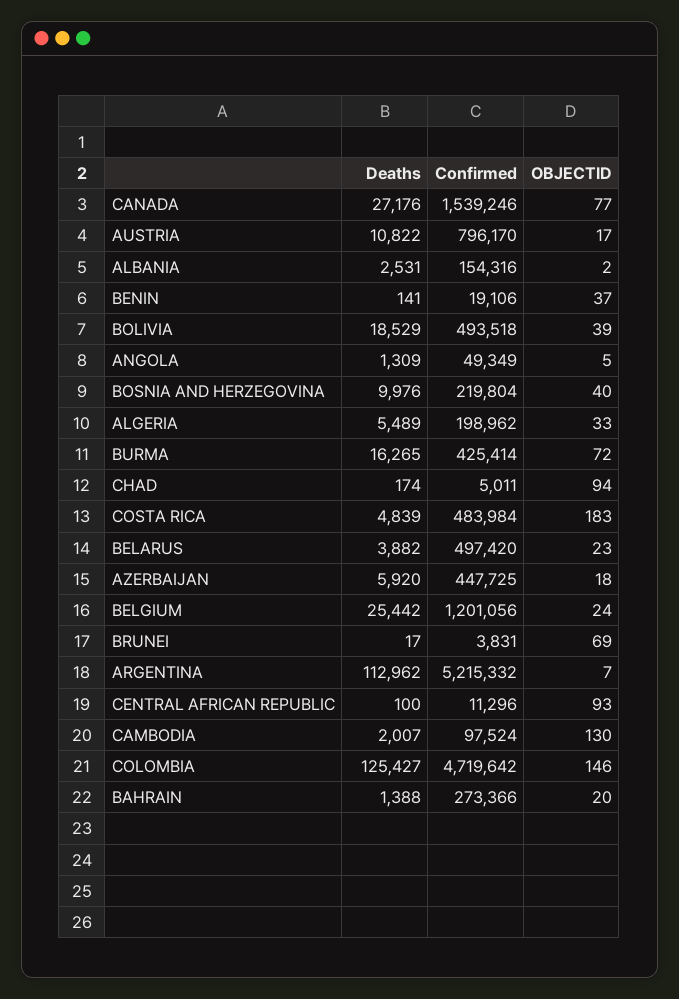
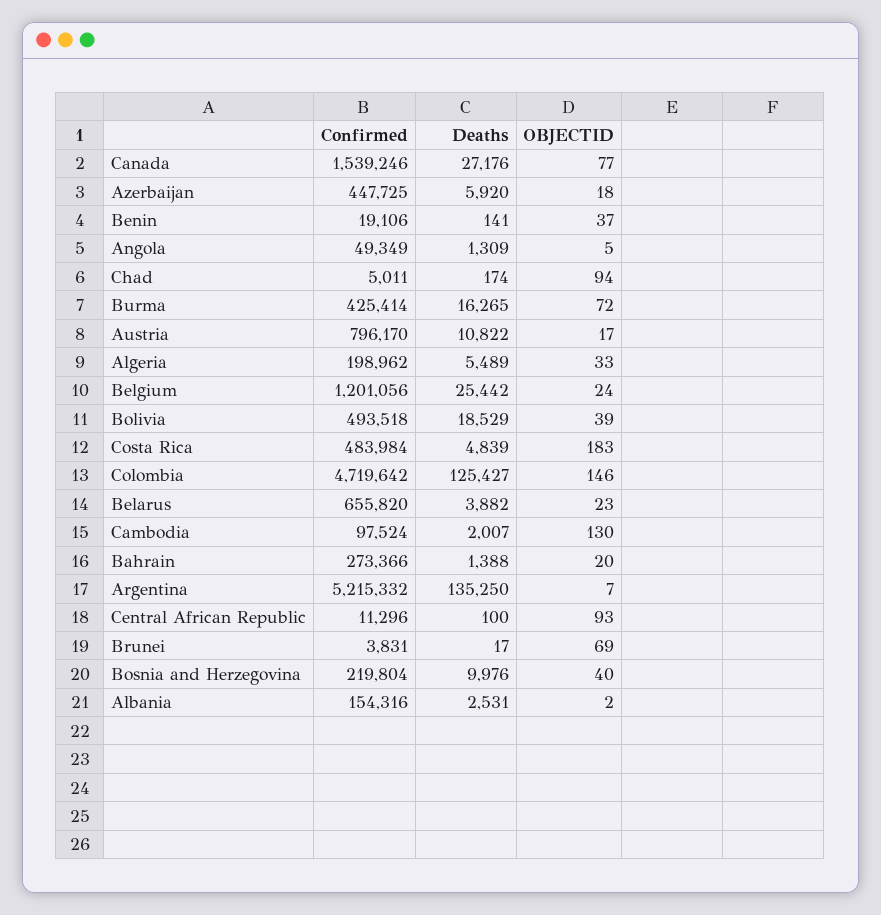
Confirmed, BELARUS: 497420 -> 655820
Deaths, ARGENTINA: 112962 -> 135250

